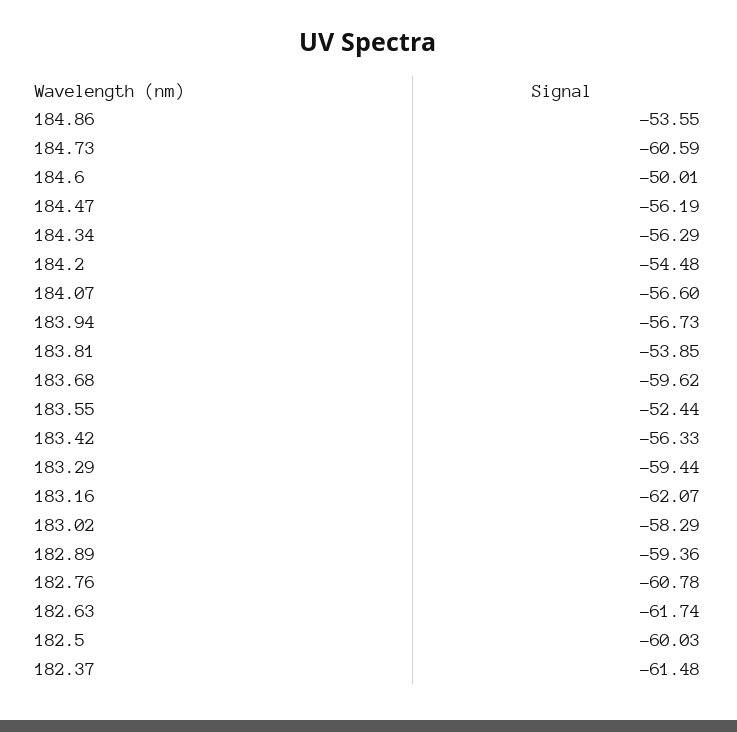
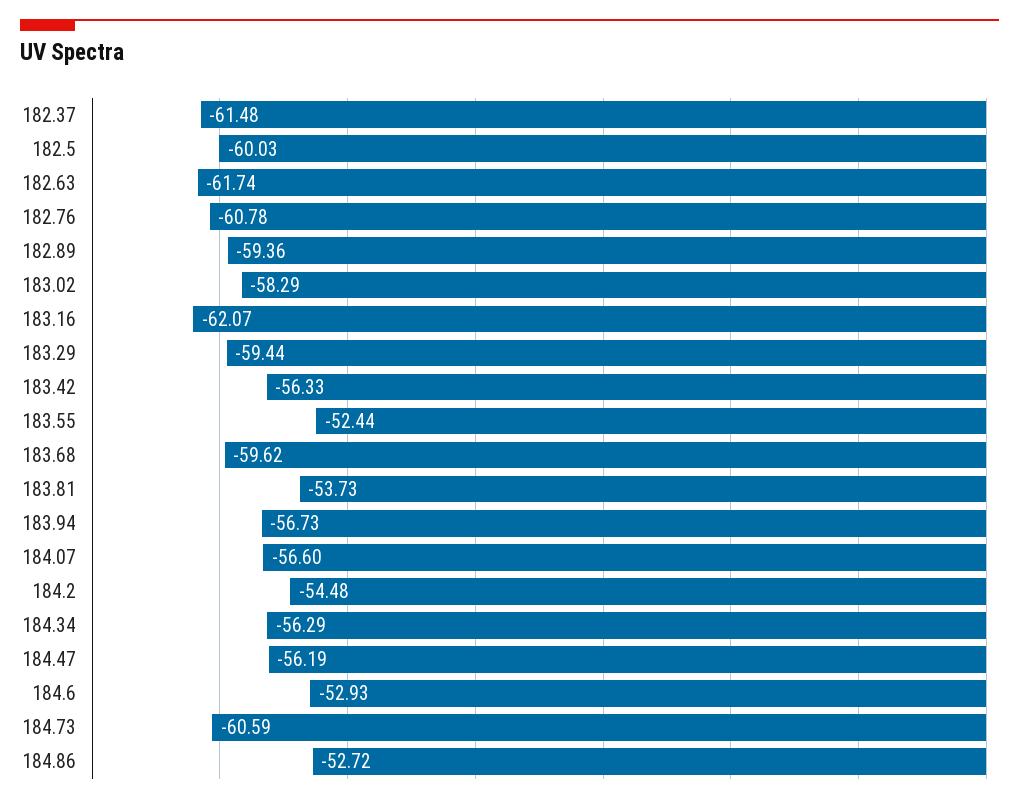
184.86: -53.55 -> -52.72
184.6: -50.01 -> -52.93
183.81: -53.85 -> -53.73

